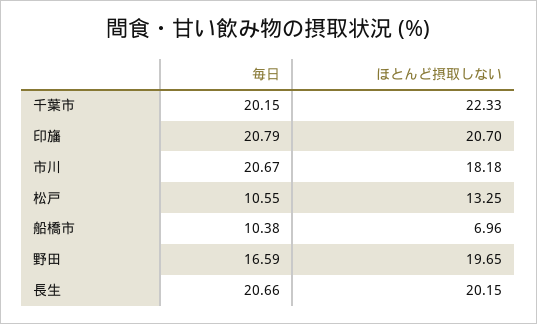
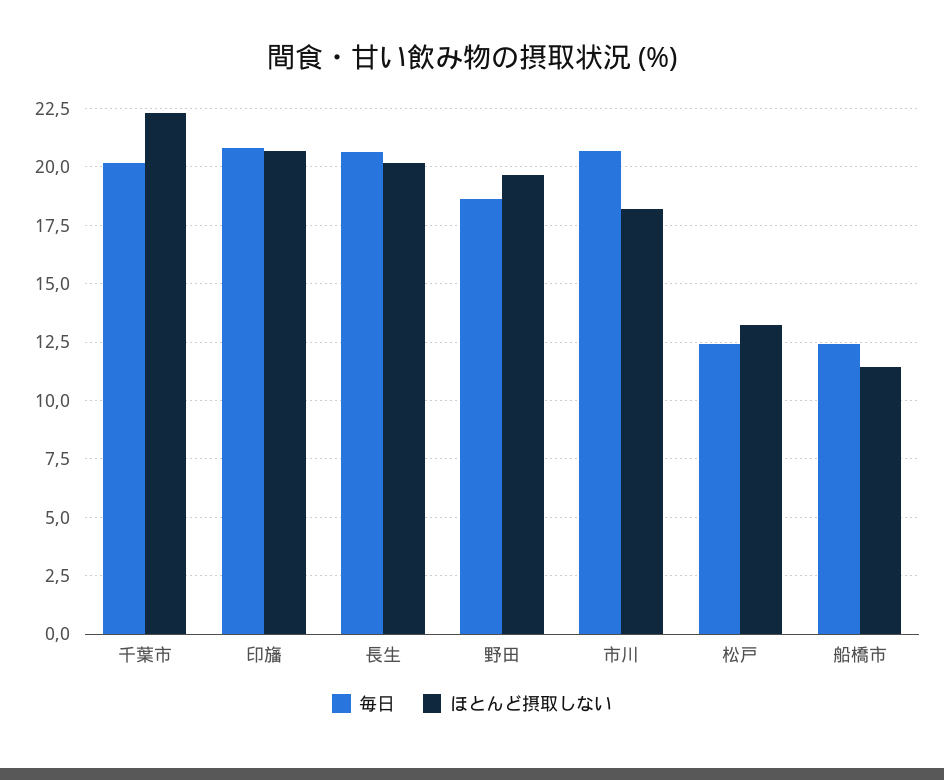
毎日, 松戸: 10.55 -> 12.5
毎日, 船橋市: 10.38 -> 12.5
ほとんど摂取しない, 船橋市: 6.96 -> 11.5
毎日, 野田: 16.59 -> 18.5

